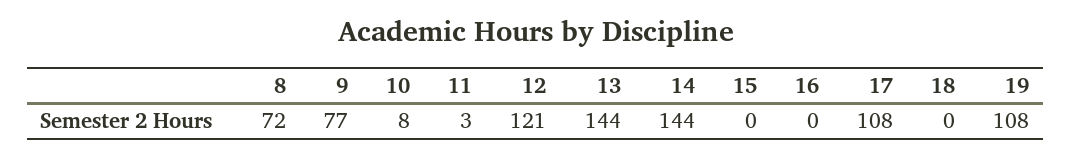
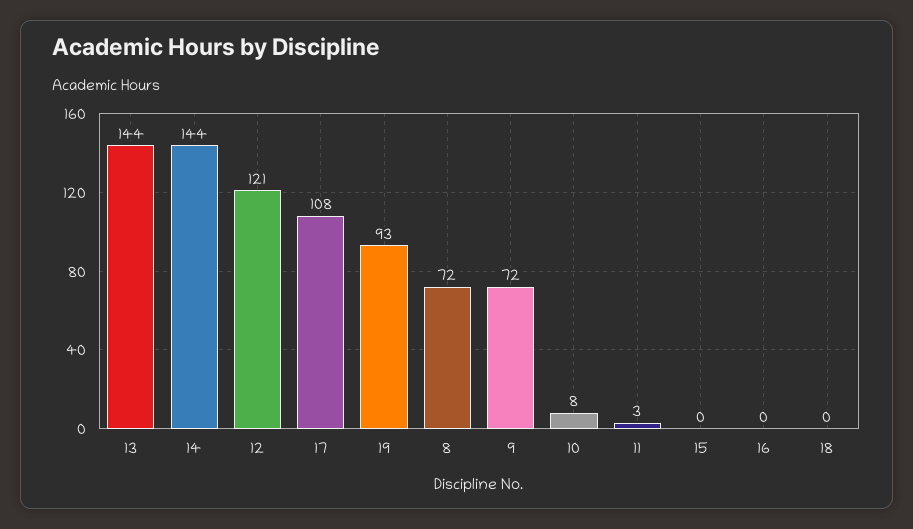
9: 77 -> 72
19: 108 -> 93

